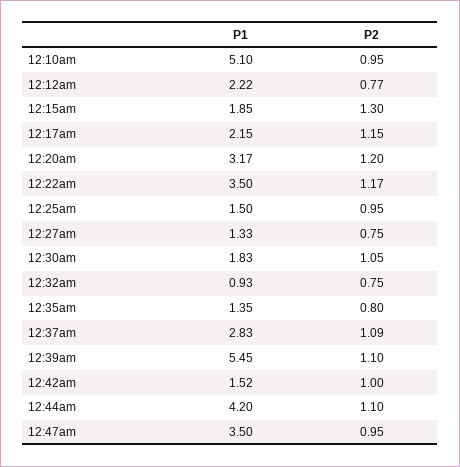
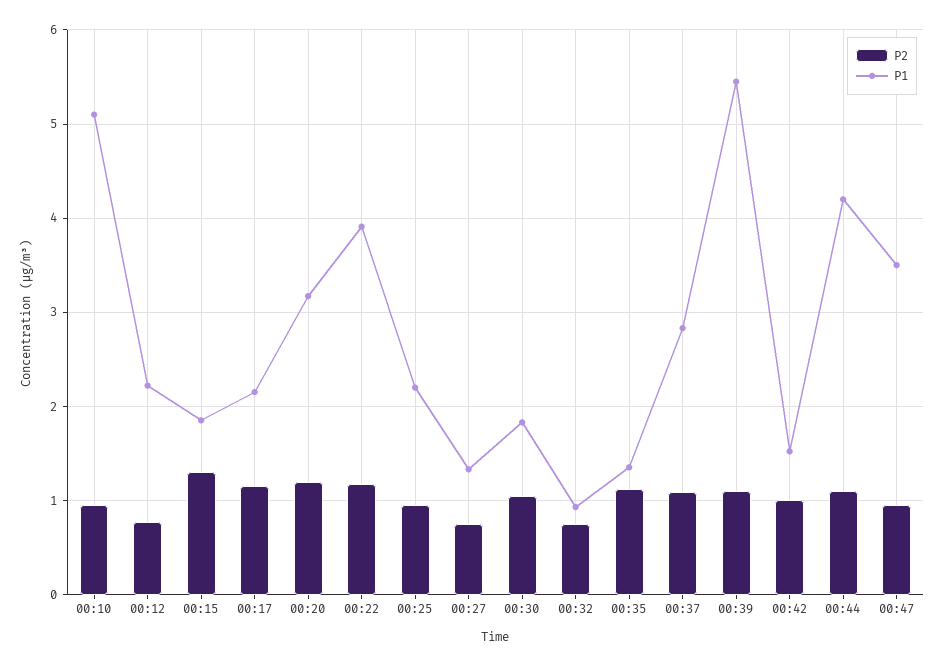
P1, 12:22am: 3.5 -> 3.9
P1, 12:25am: 1.5 -> 2.2
P2, 12:35am: 0.8 -> 1.1

